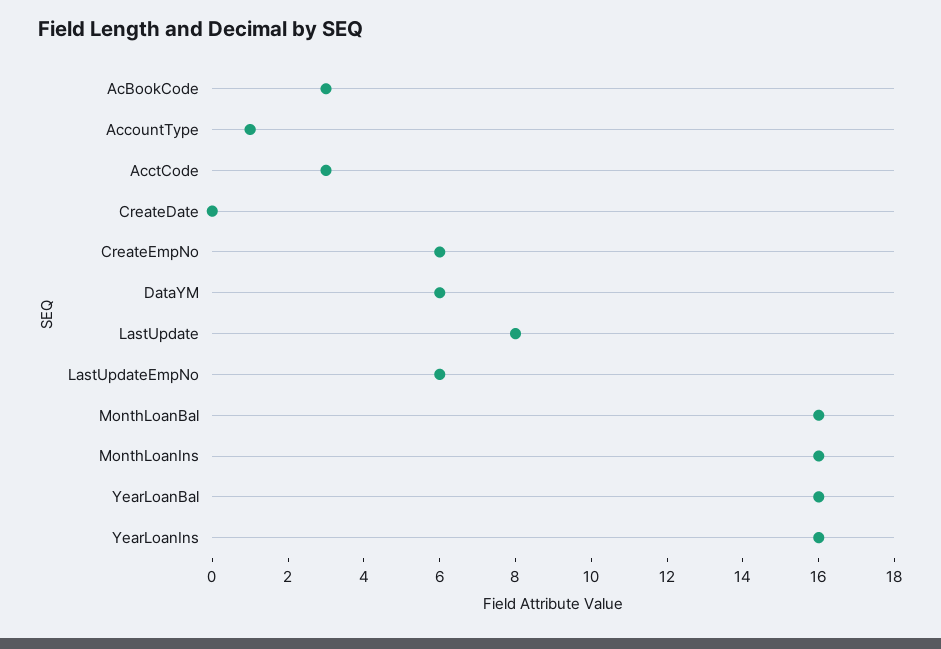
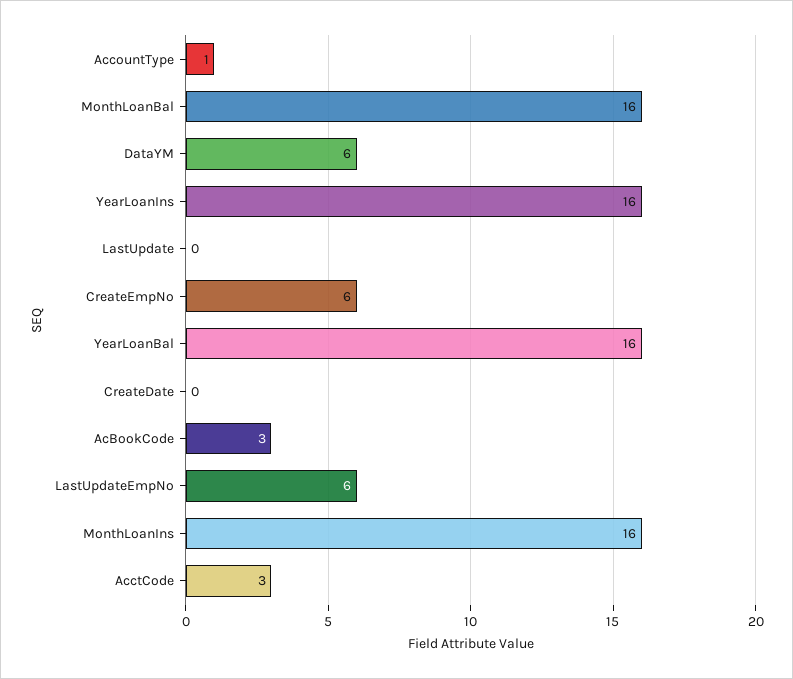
LastUpdate: 8 -> 0

